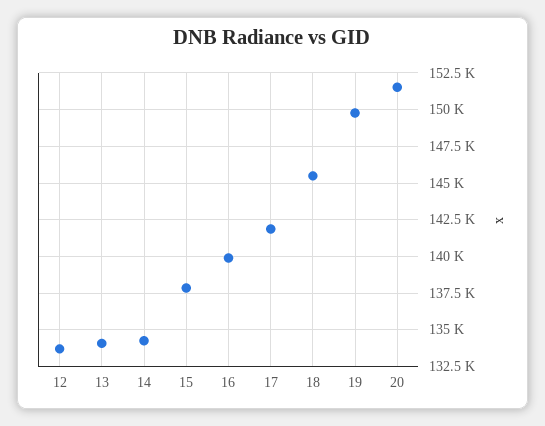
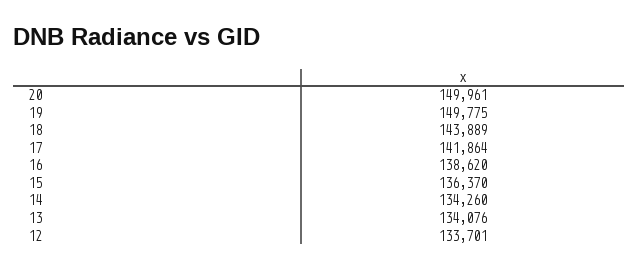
15: 138000 -> 136370
16: 140000 -> 138620
18: 145500 -> 143889
20: 151500 -> 149961

